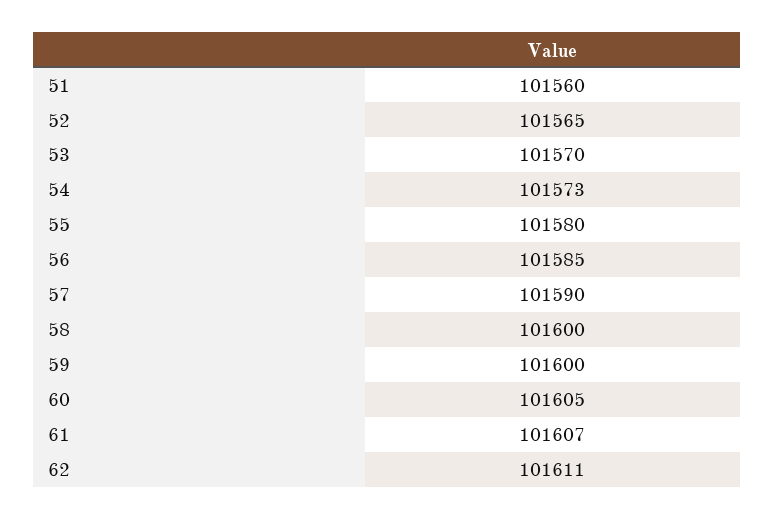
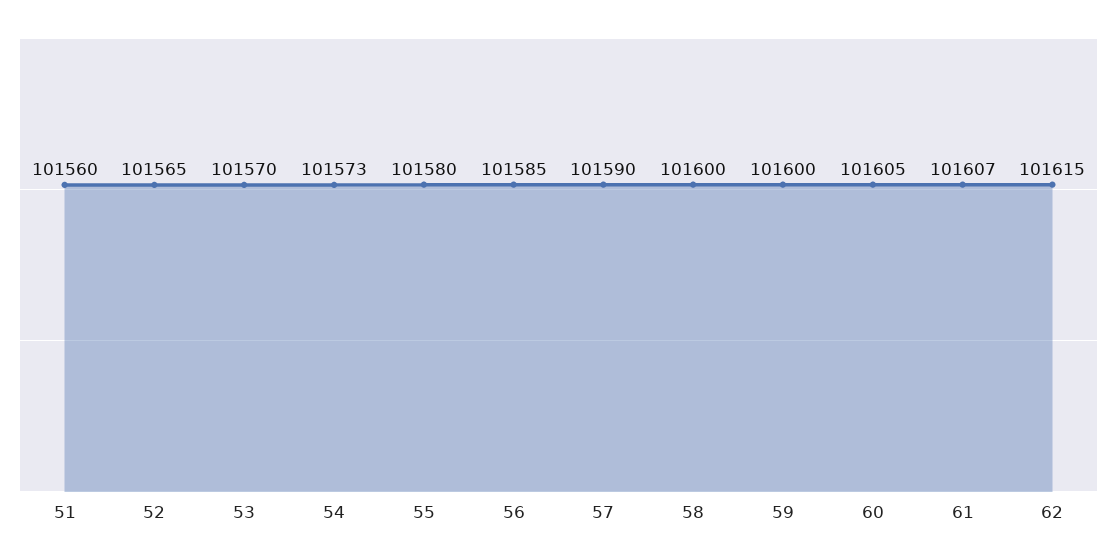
62: 101611 -> 101615

